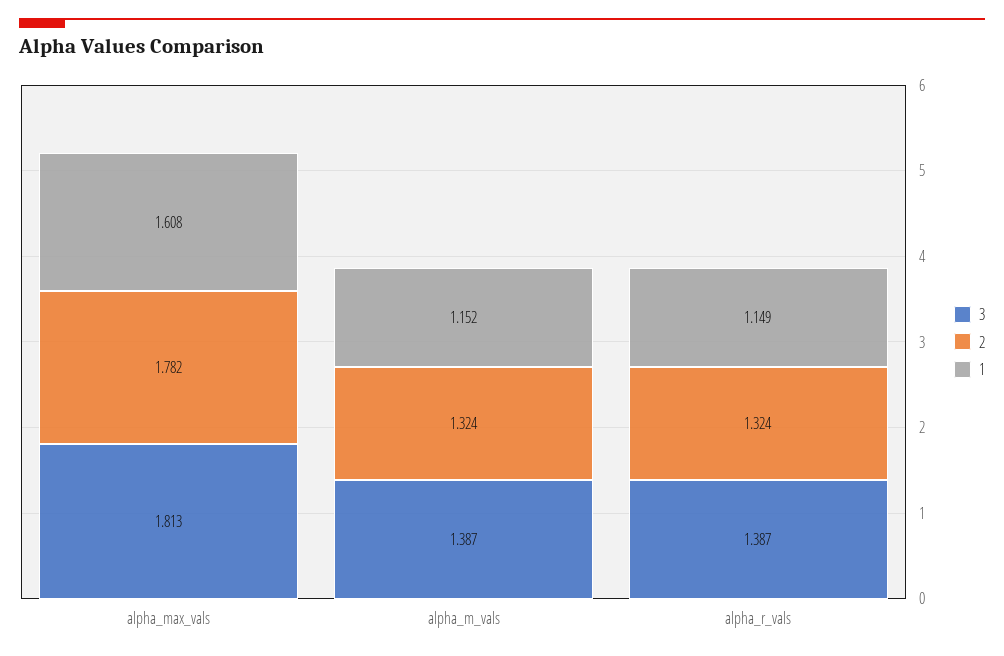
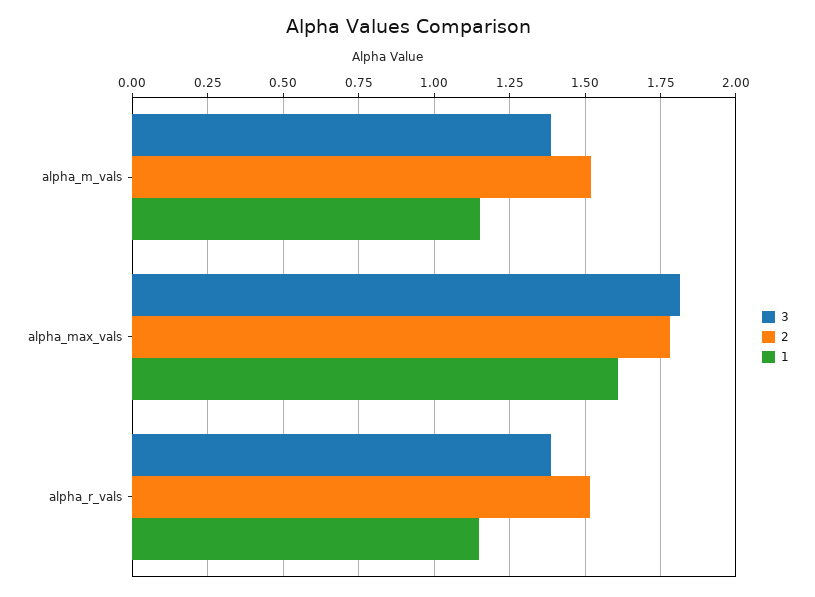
2, alpha_m_vals: 1.324 -> 1.525
2, alpha_r_vals: 1.324 -> 1.525

